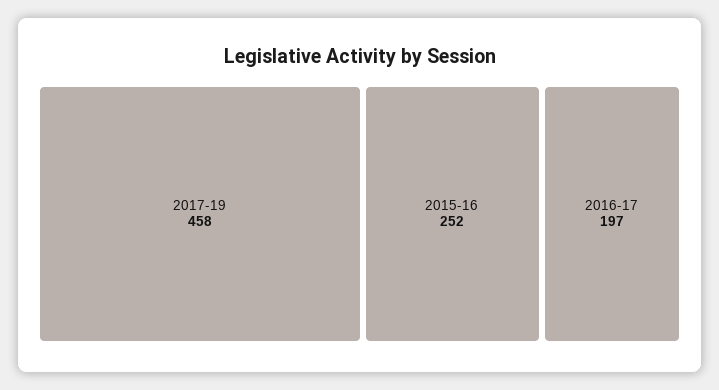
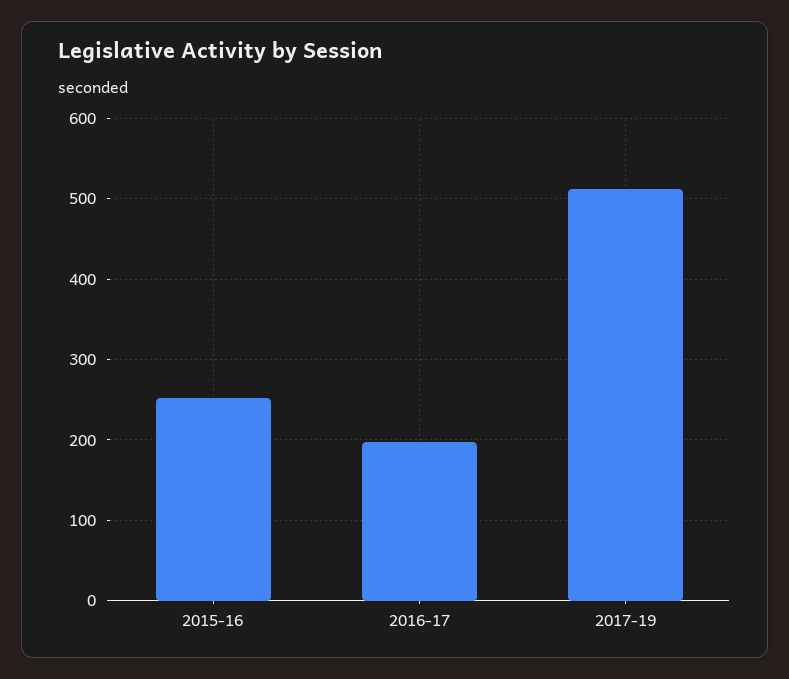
2017-19: 458 -> 510

